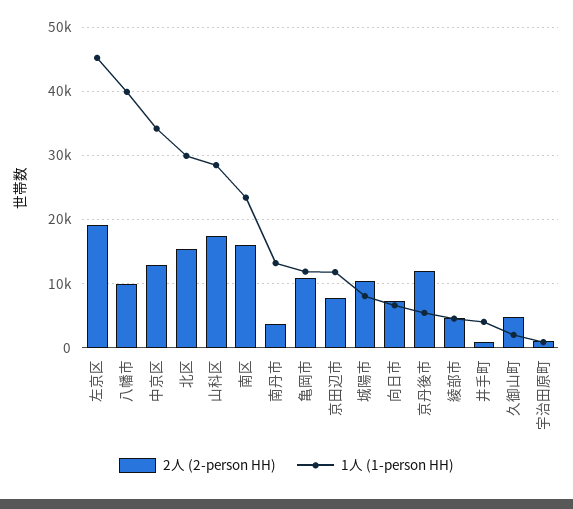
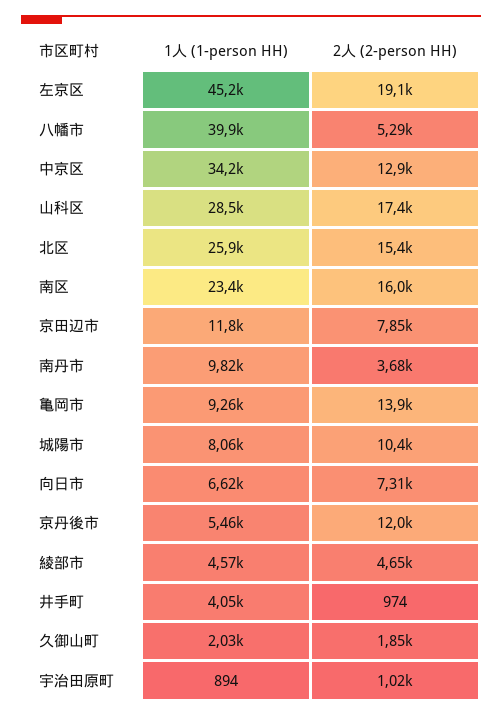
2人 (2-person HH), 八幡市: 10000 -> 5290
1人 (1-person HH), 北区: 30000 -> 25900
1人 (1-person HH), 南丹市: 13000 -> 9820
2人 (2-person HH), 亀岡市: 11000 -> 13900
1人 (1-person HH), 亀岡市: 12000 -> 9260
2人 (2-person HH), 久御山町: 5000 -> 1850

